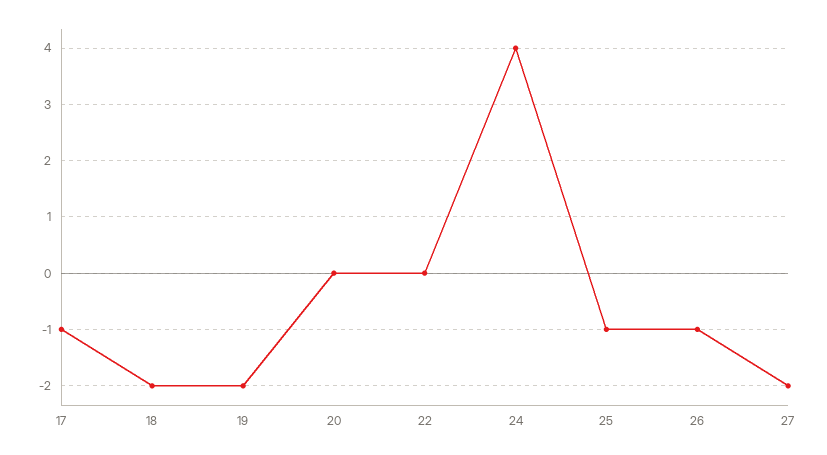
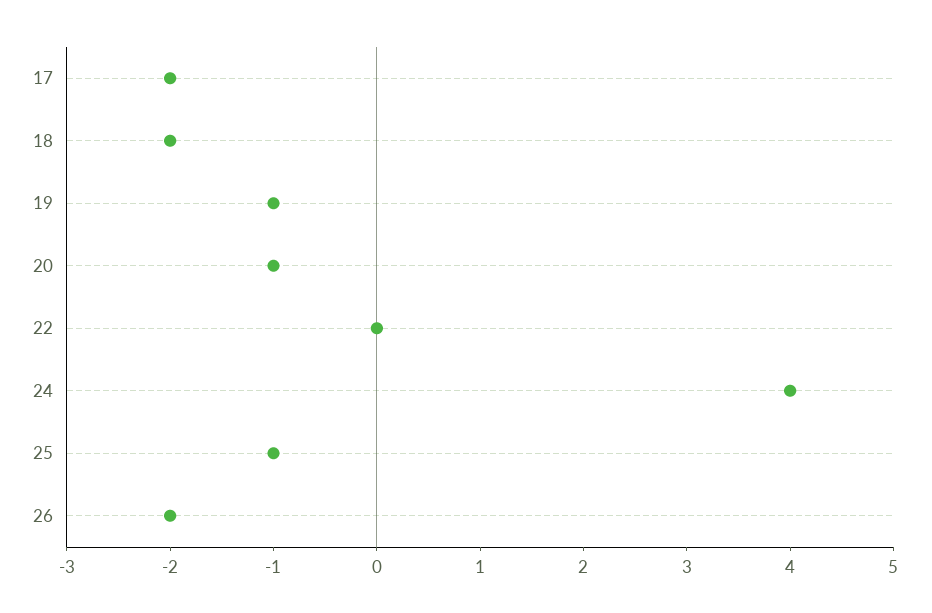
17: -1 -> -2
19: -2 -> -1
20: 0 -> -1
26: -1 -> -2
27: -2 -> none

